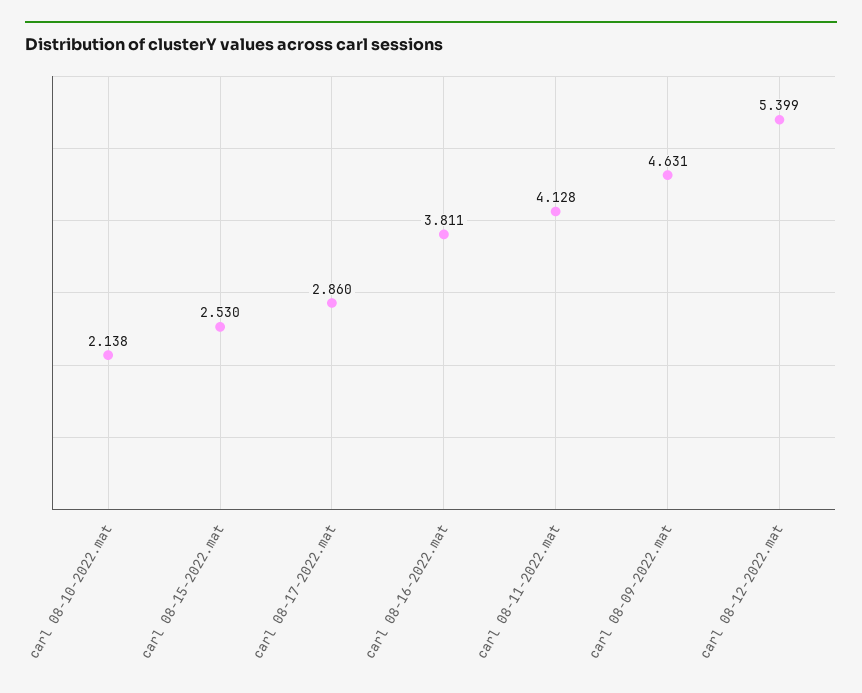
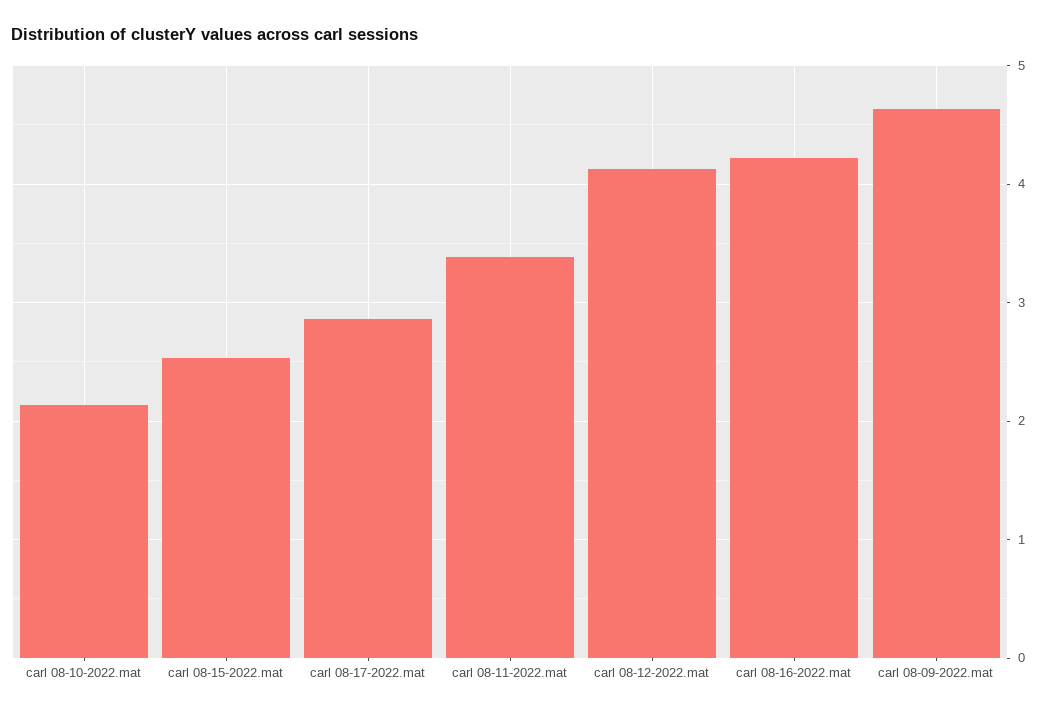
carl 08-16-2022.mat: 3.811 -> 4.2
carl 08-11-2022.mat: 4.128 -> 3.4
carl 08-12-2022.mat: 5.399 -> 4.1

